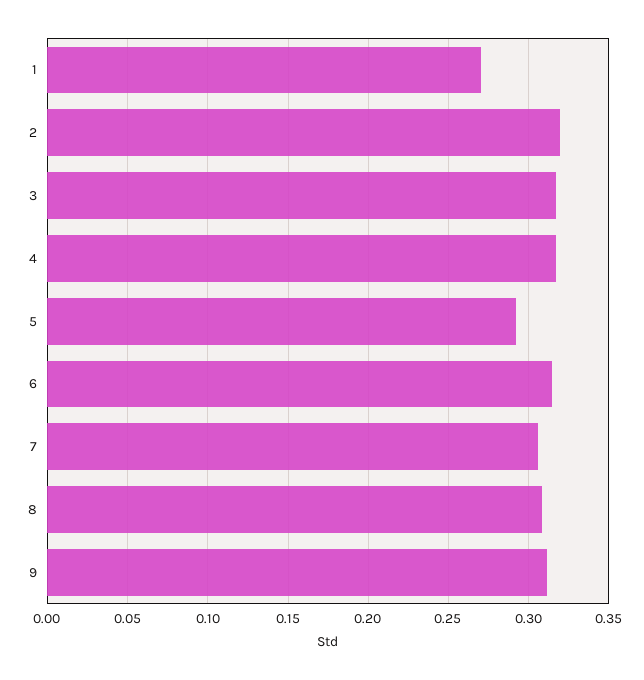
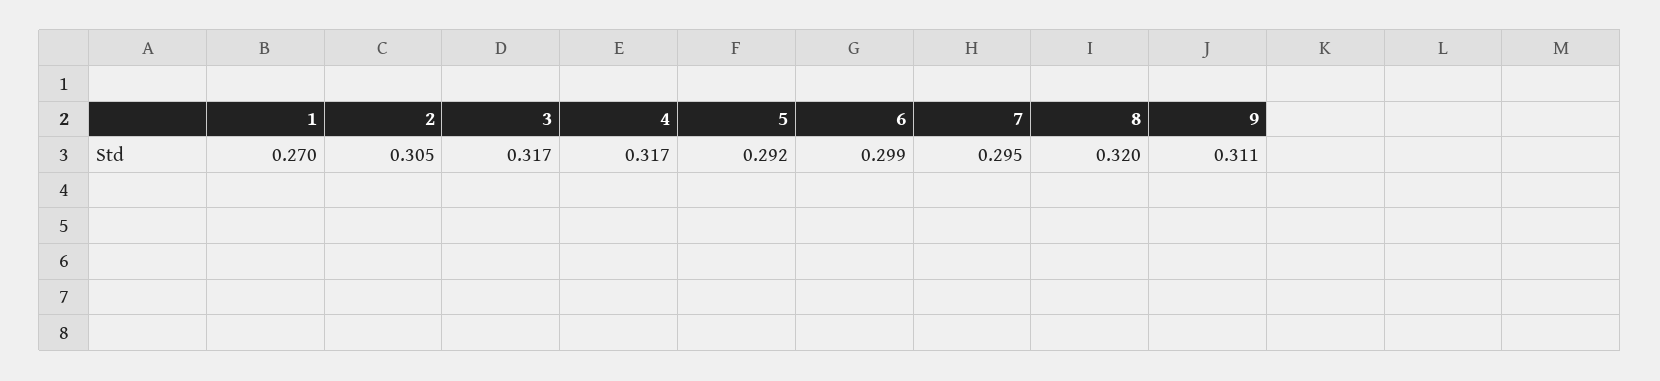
2: 0.32 -> 0.305
6: 0.315 -> 0.299
7: 0.305 -> 0.295
8: 0.31 -> 0.32

